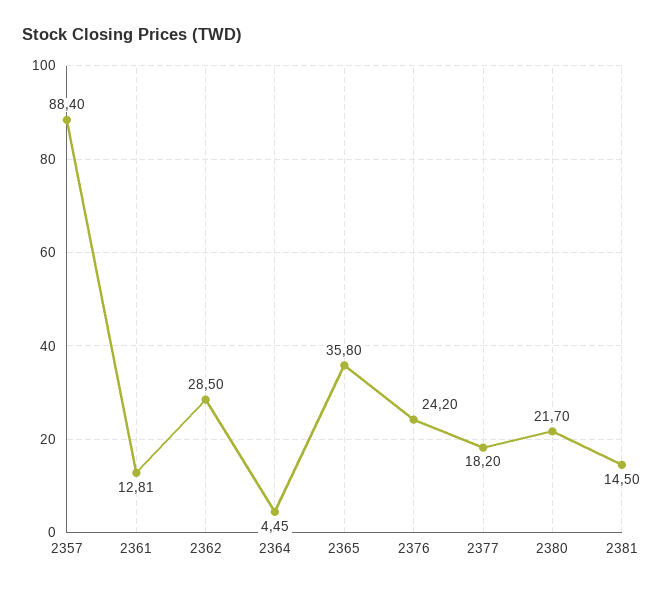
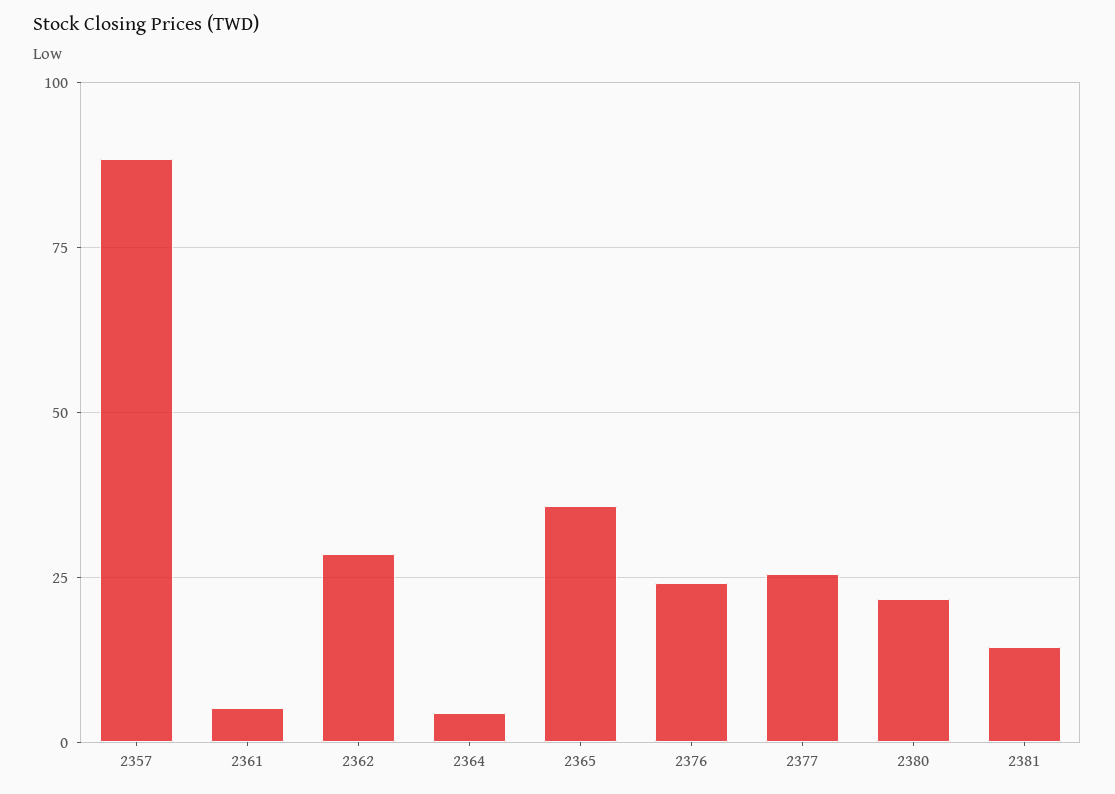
2361: 12.81 -> 5
2377: 18.2 -> 25

